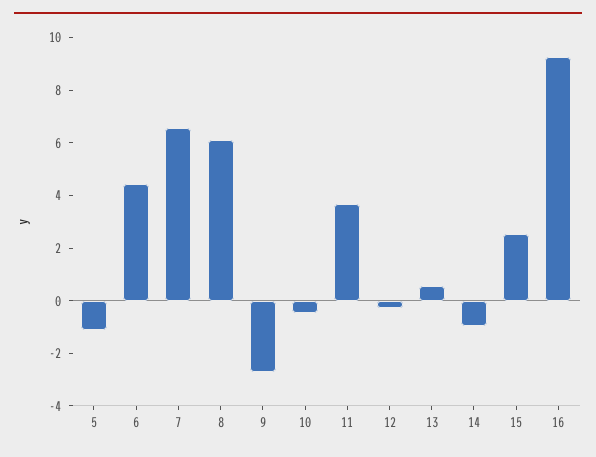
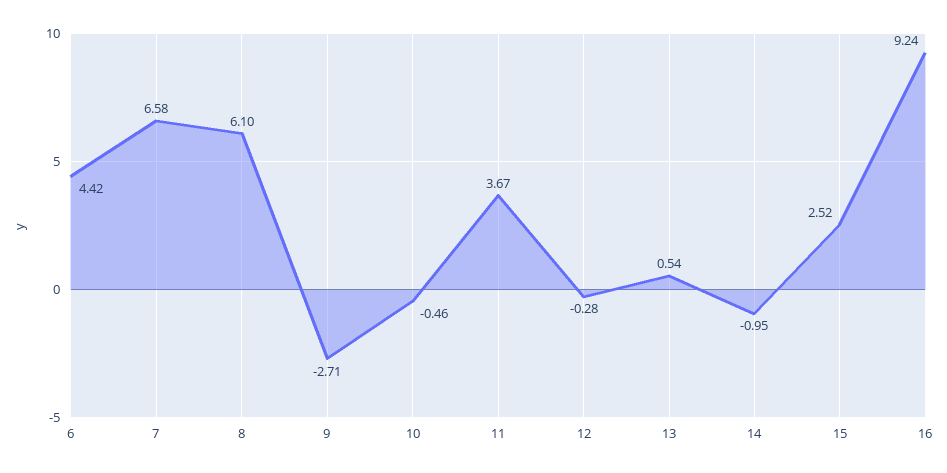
5: -1 -> none

